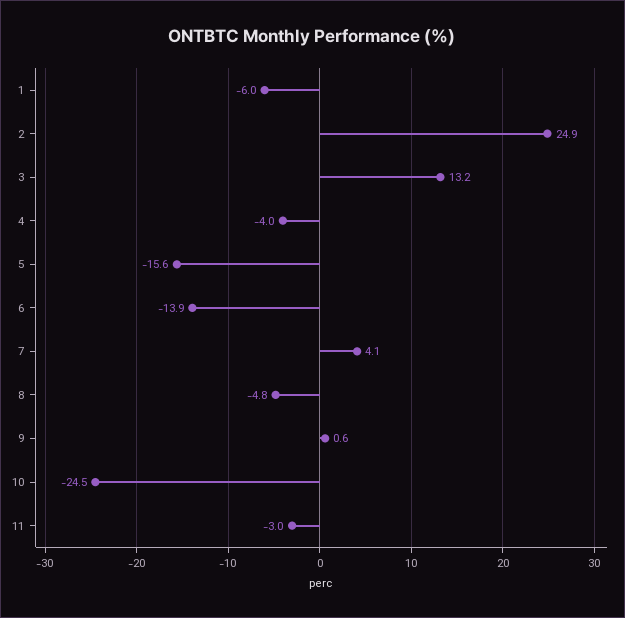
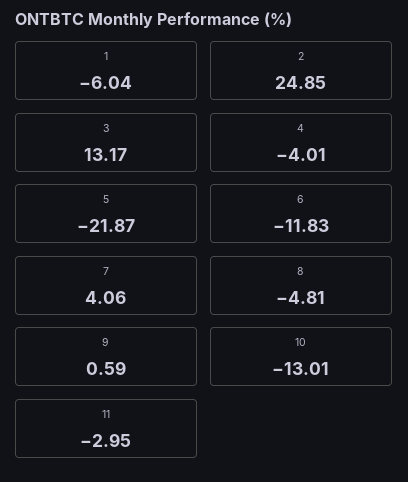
5: -15.6 -> -21.87
6: -13.9 -> -11.83
10: -24.5 -> -13.01

